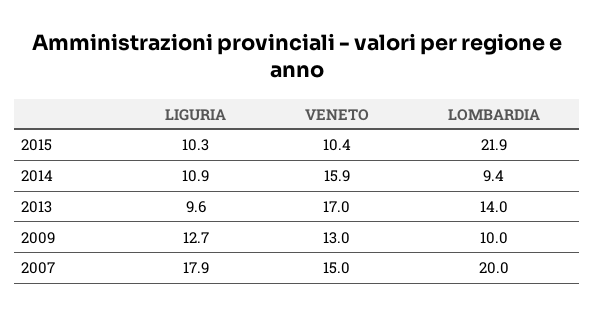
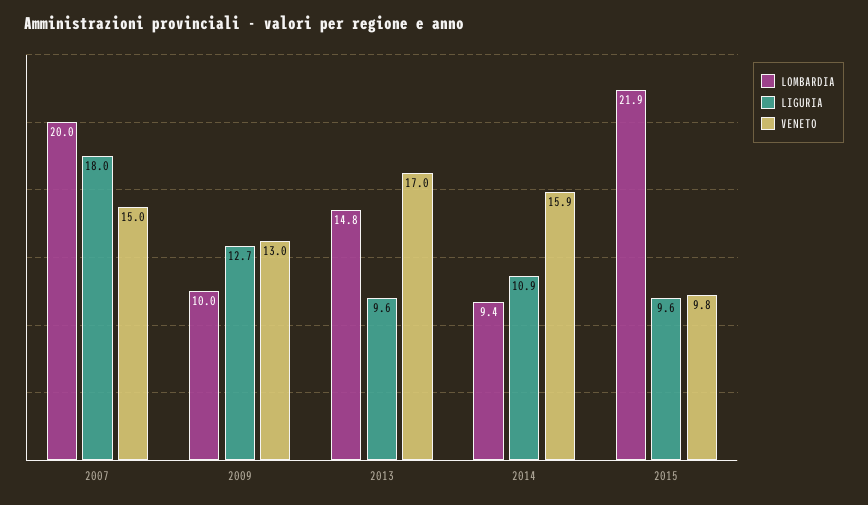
LIGURIA, 2015: 10.3 -> 9.6
VENETO, 2015: 10.4 -> 9.8
LOMBARDIA, 2013: 14 -> 14.8
LIGURIA, 2007: 17.9 -> 18

